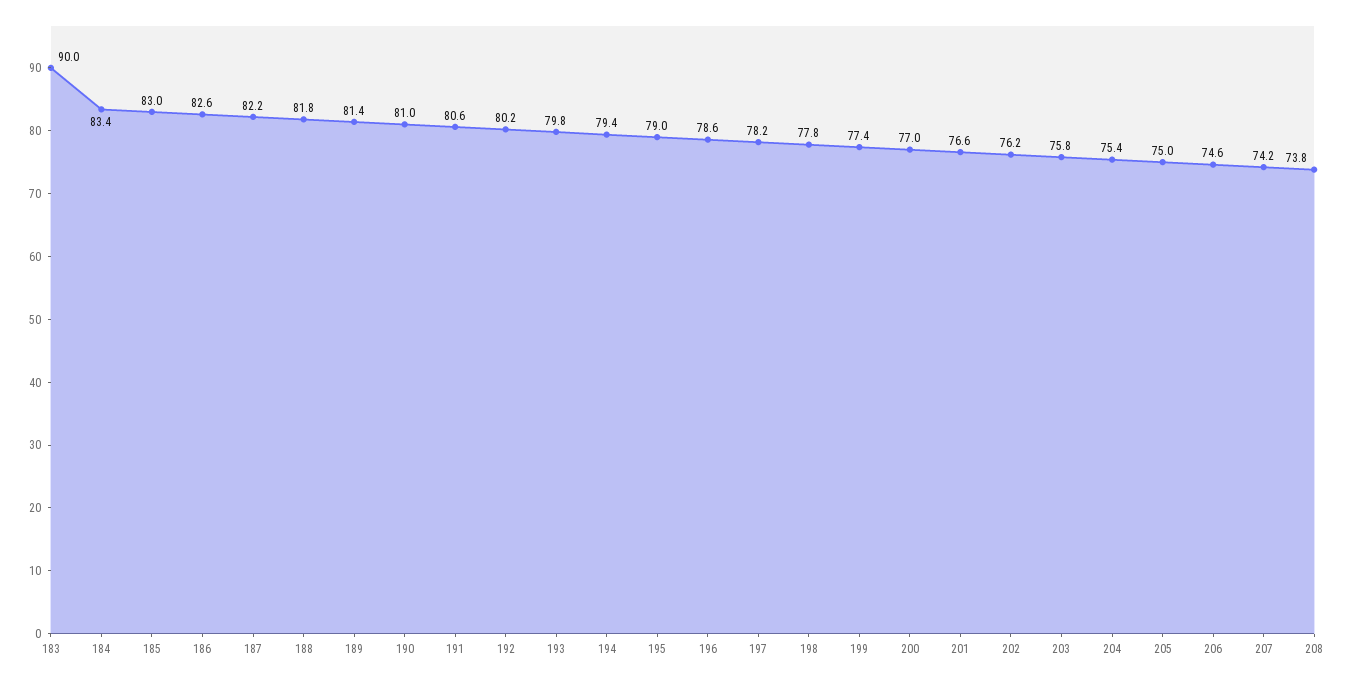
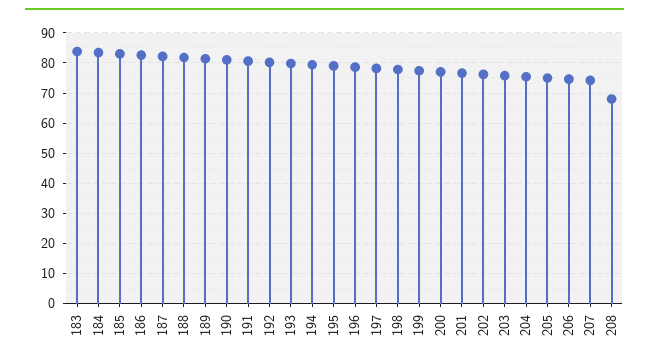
183: 90 -> 84
208: 73.8 -> 68

